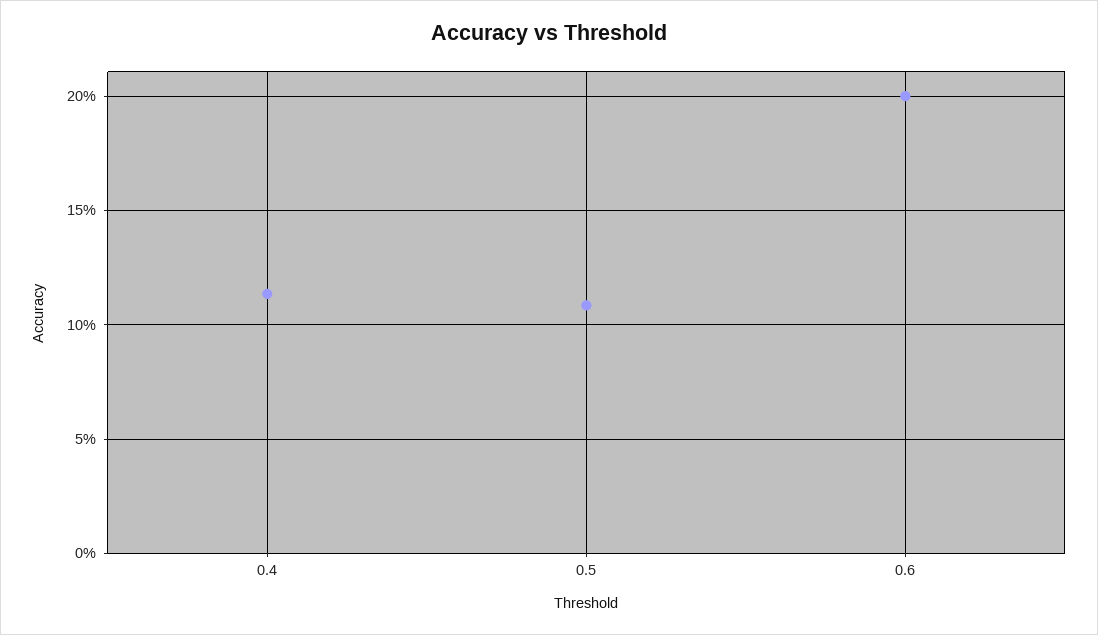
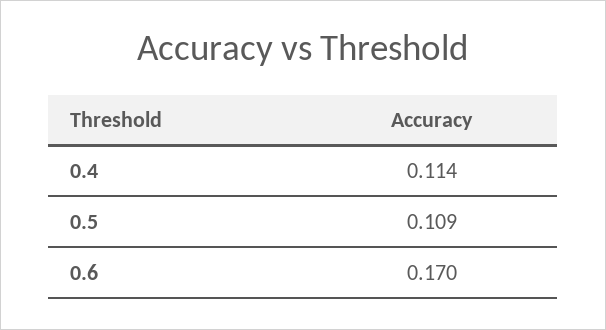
0.6: 0.2 -> 0.17

